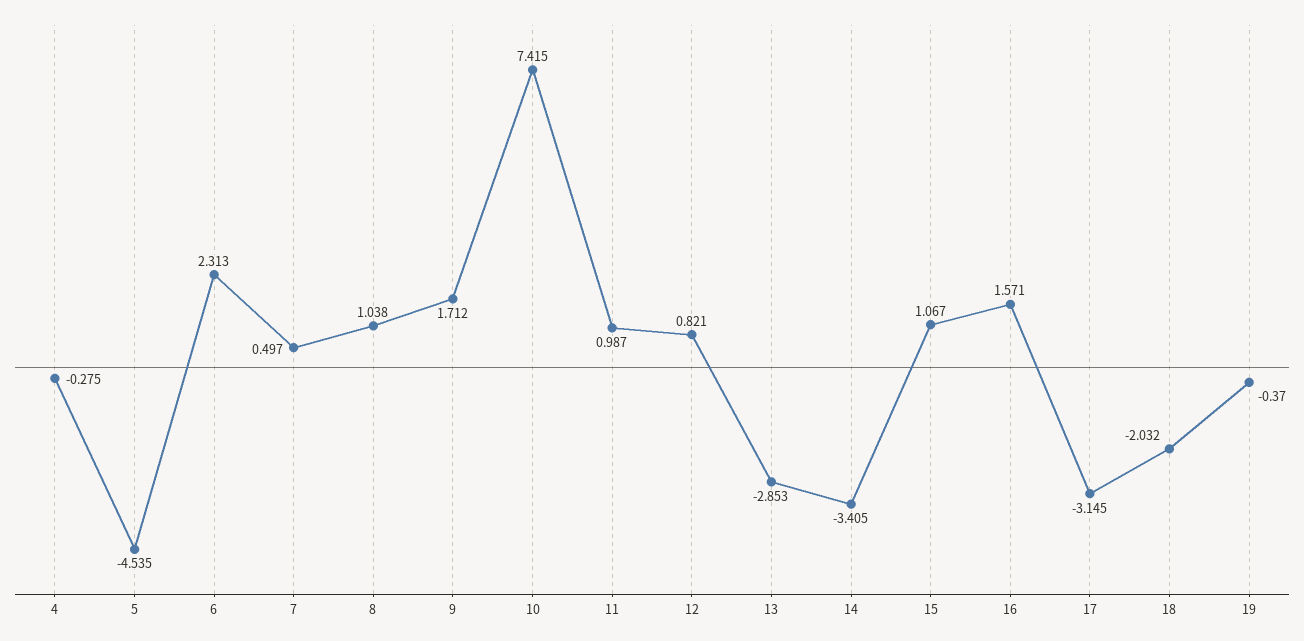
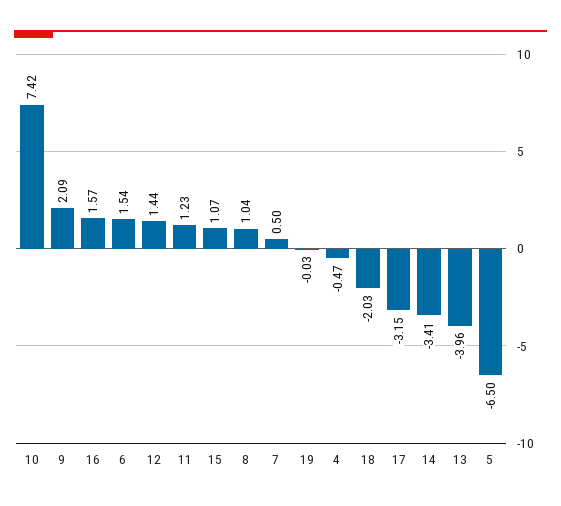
4: -0.275 -> -0.47
5: -4.535 -> -6.5
6: 2.313 -> 1.54
9: 1.712 -> 2.09
11: 0.987 -> 1.23
12: 0.821 -> 1.44
13: -2.853 -> -3.96
19: -0.37 -> -0.03

